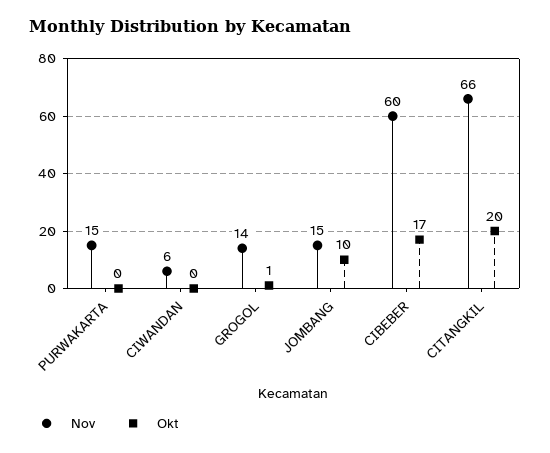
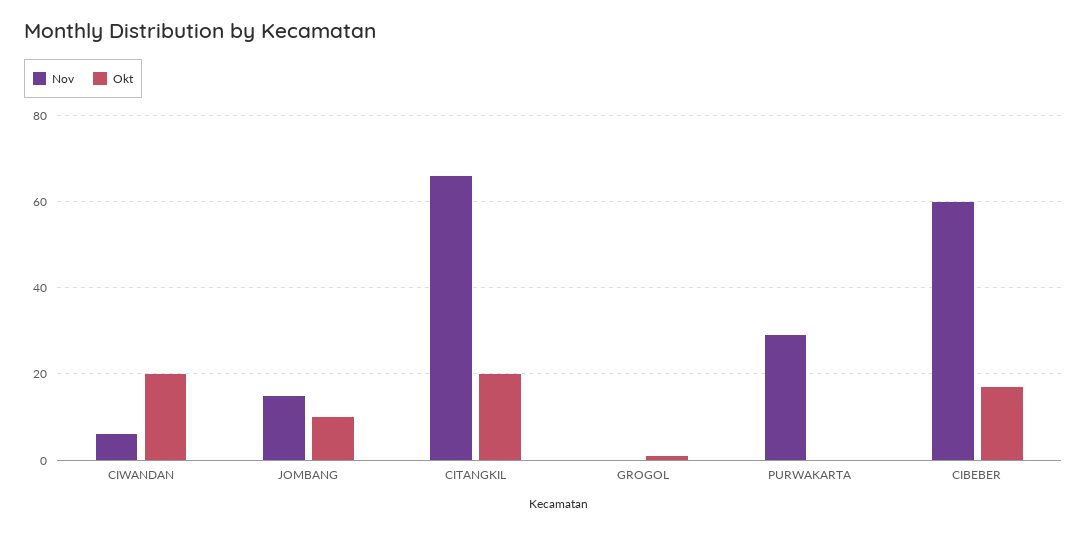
Nov, PURWAKARTA: 15 -> 30
Okt, CIWANDAN: 0 -> 20
Nov, GROGOL: 14 -> 0

